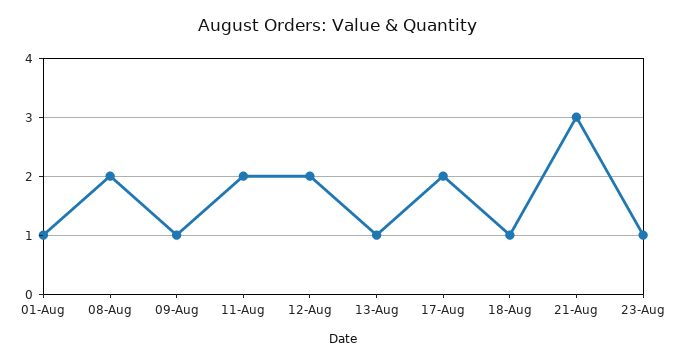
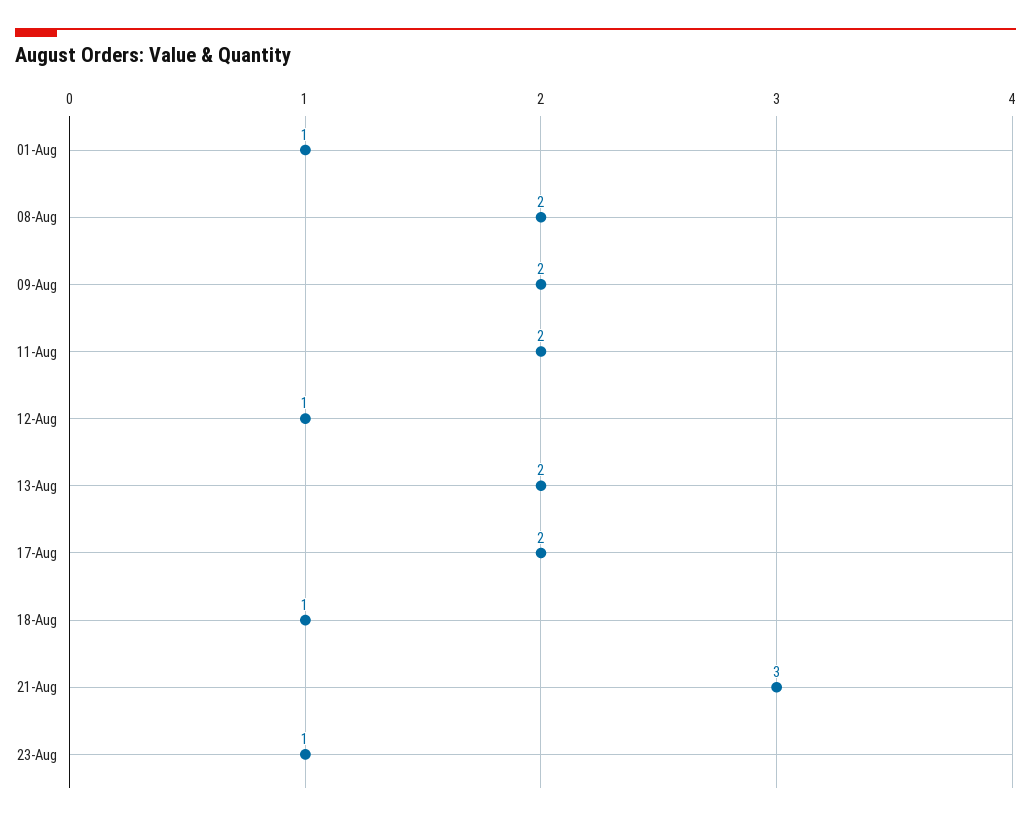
09-Aug: 1 -> 2
12-Aug: 2 -> 1
13-Aug: 1 -> 2

